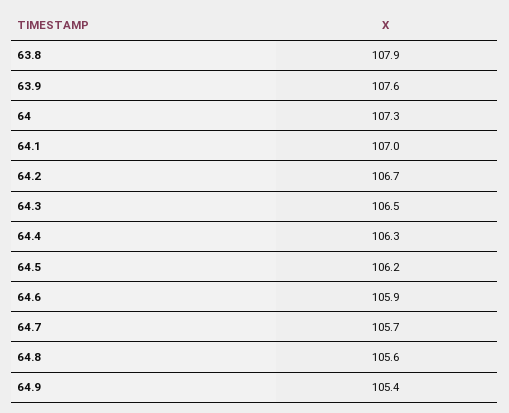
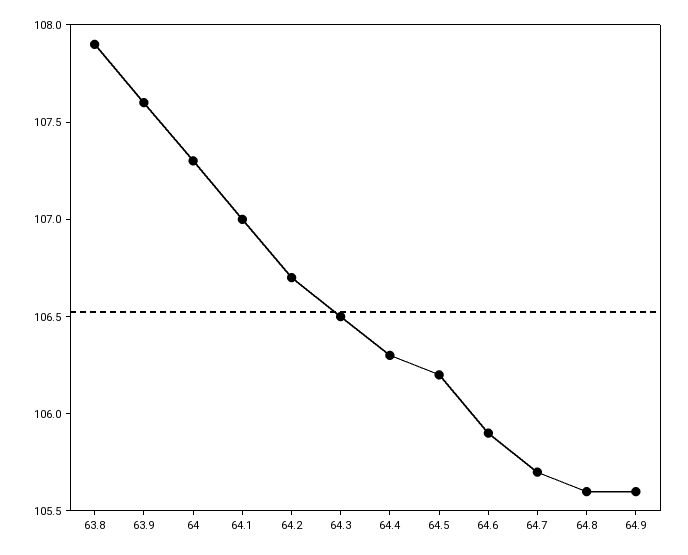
64.9: 105.4 -> 105.6

